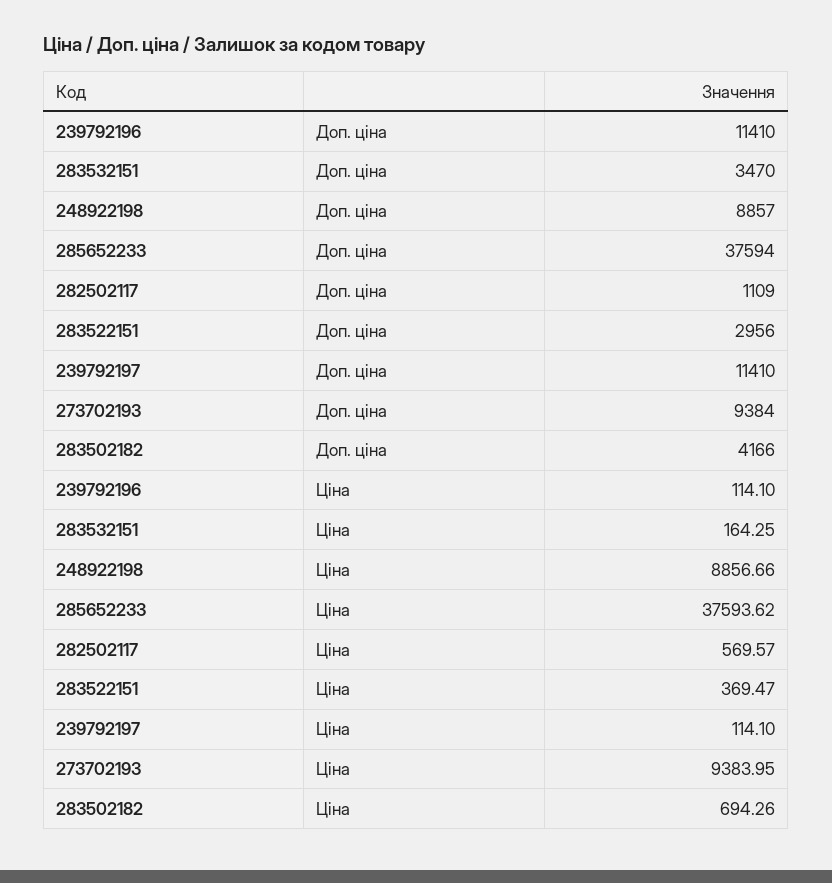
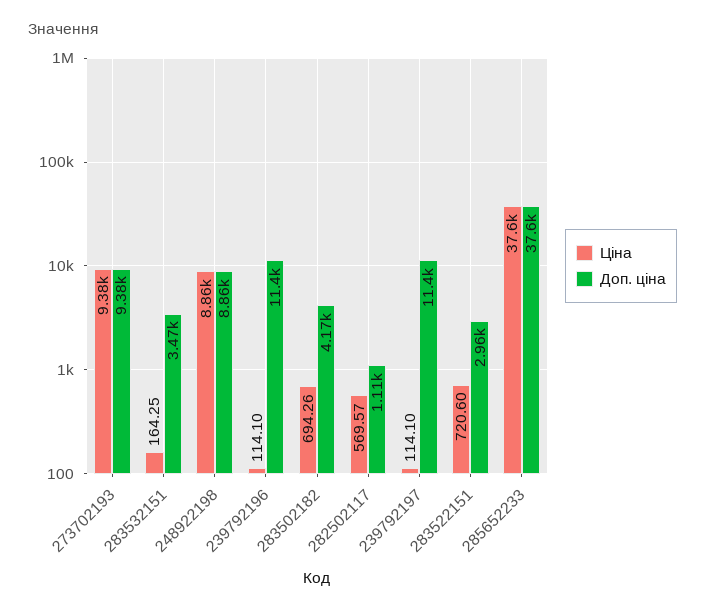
Ціна, 283522151: 369.47 -> 720.6

